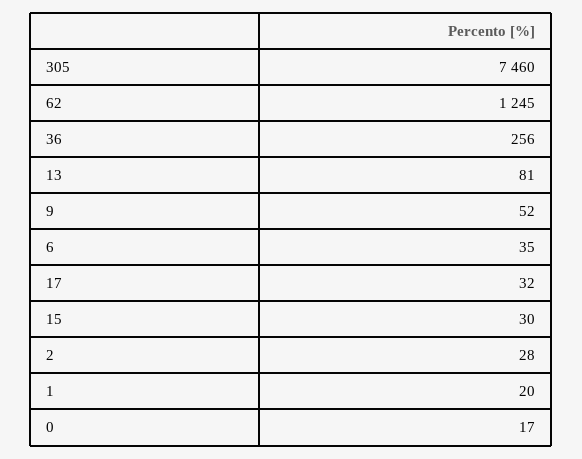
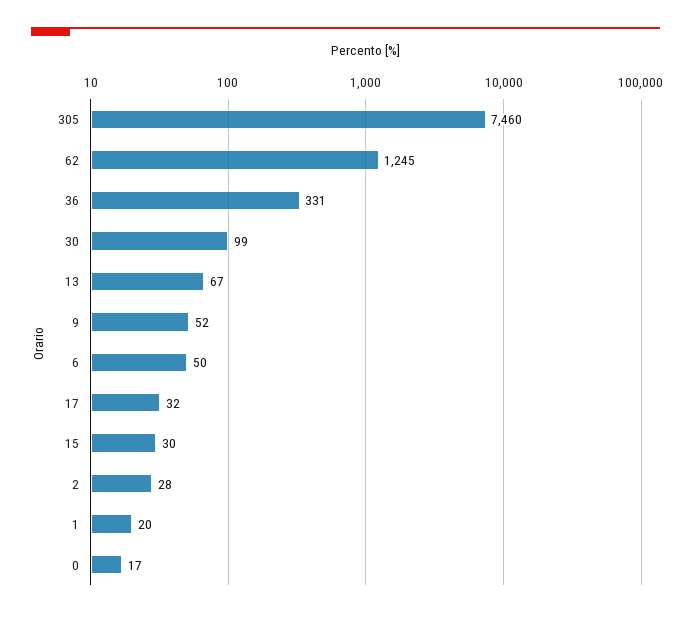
36: 256 -> 331
13: 81 -> 67
6: 35 -> 50
30: none -> 99

